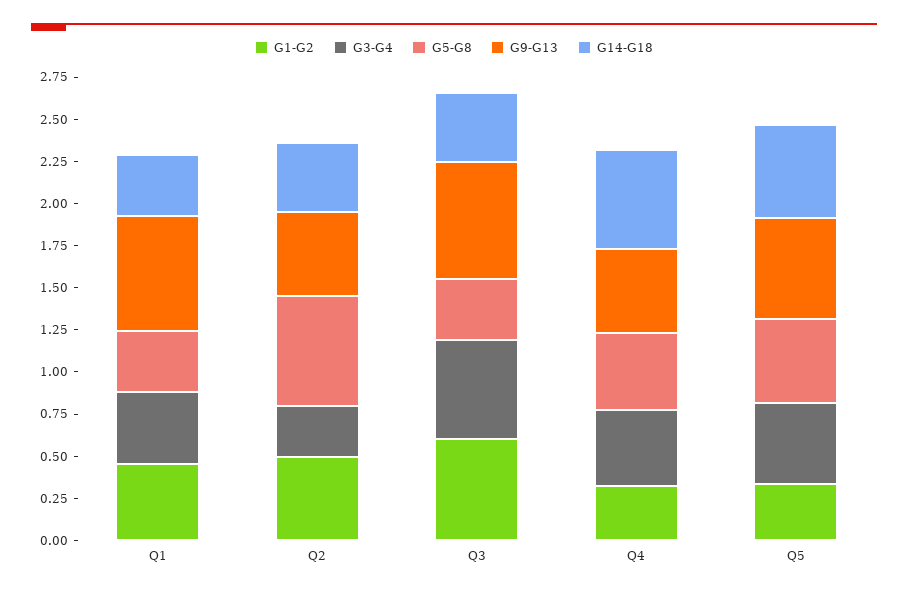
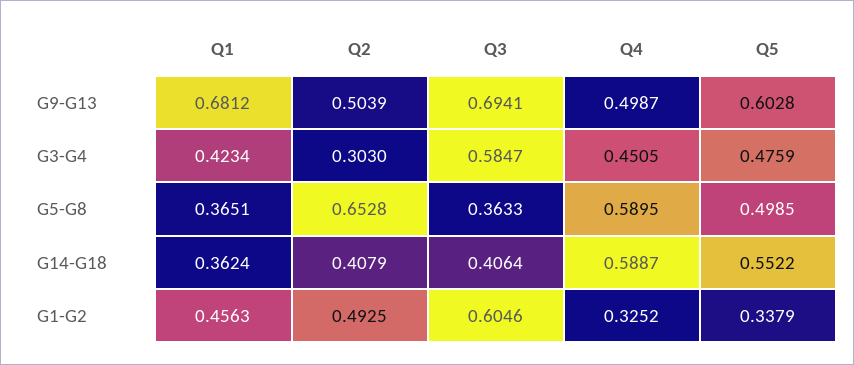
G5-G8, Q4: 0.45 -> 0.5895

